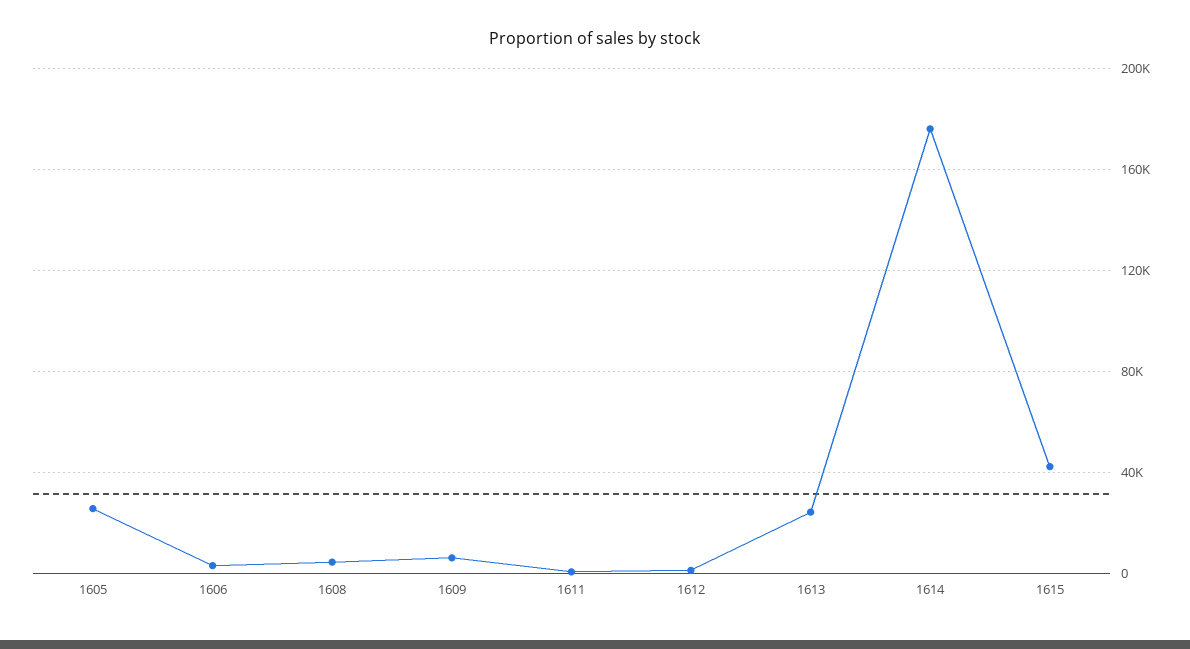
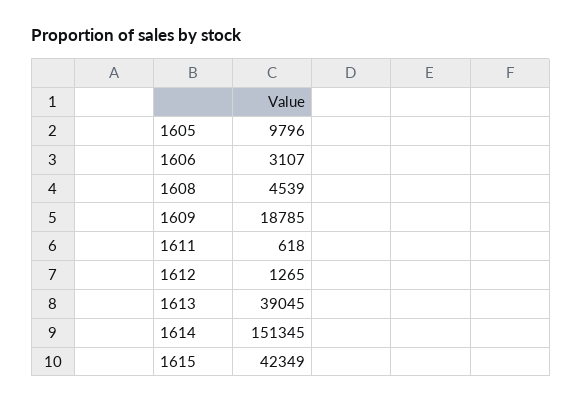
1605: 25000 -> 9796
1609: 5000 -> 18785
1613: 25000 -> 39045
1614: 175000 -> 151345

